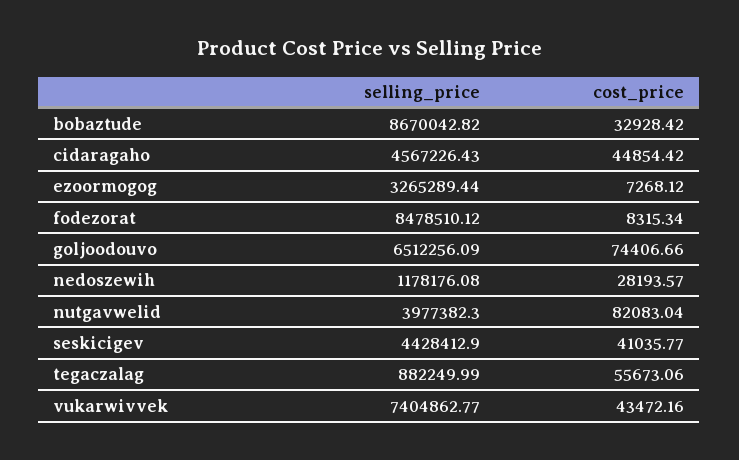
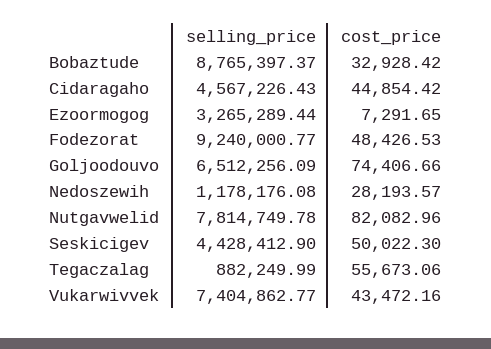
selling_price, bobaztude: 8670042.82 -> 8765397.37
cost_price, ezoormogog: 7268.12 -> 7291.65
selling_price, fodezorat: 8478510.12 -> 9240000.77
cost_price, fodezorat: 8315.34 -> 48426.53
selling_price, nutgavwelid: 3977382.3 -> 7814749.78
cost_price, nutgavwelid: 82083.04 -> 82082.96
cost_price, seskicigev: 41035.77 -> 50022.3

